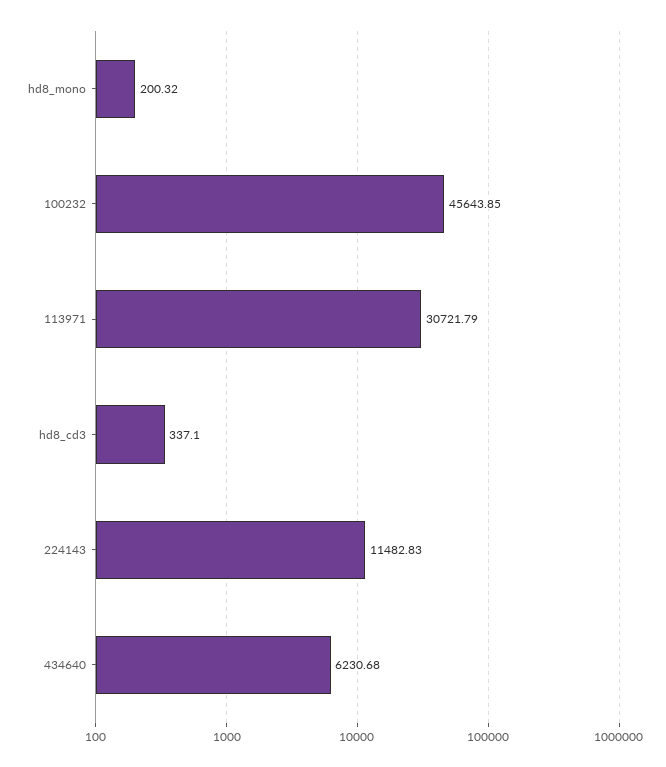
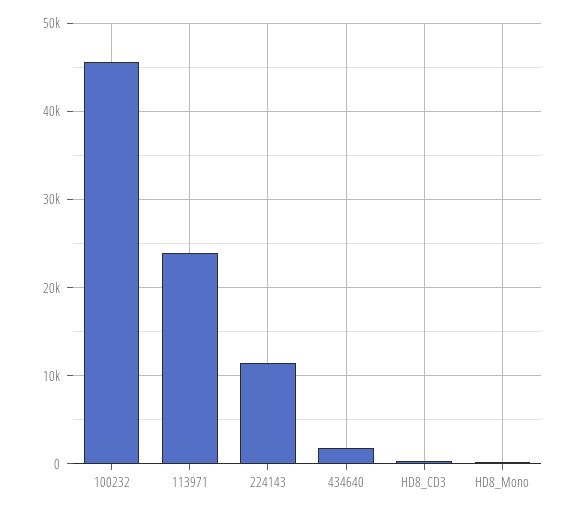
113971: 30721.79 -> 24000
434640: 6230.68 -> 2000

